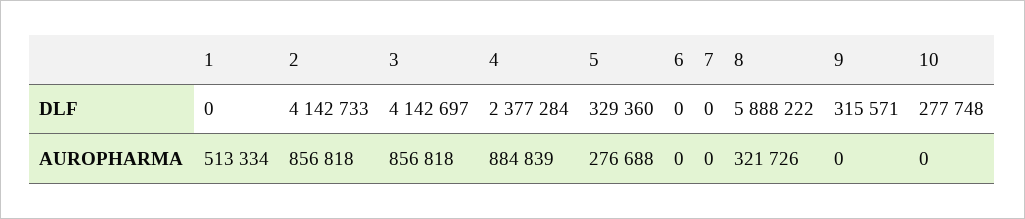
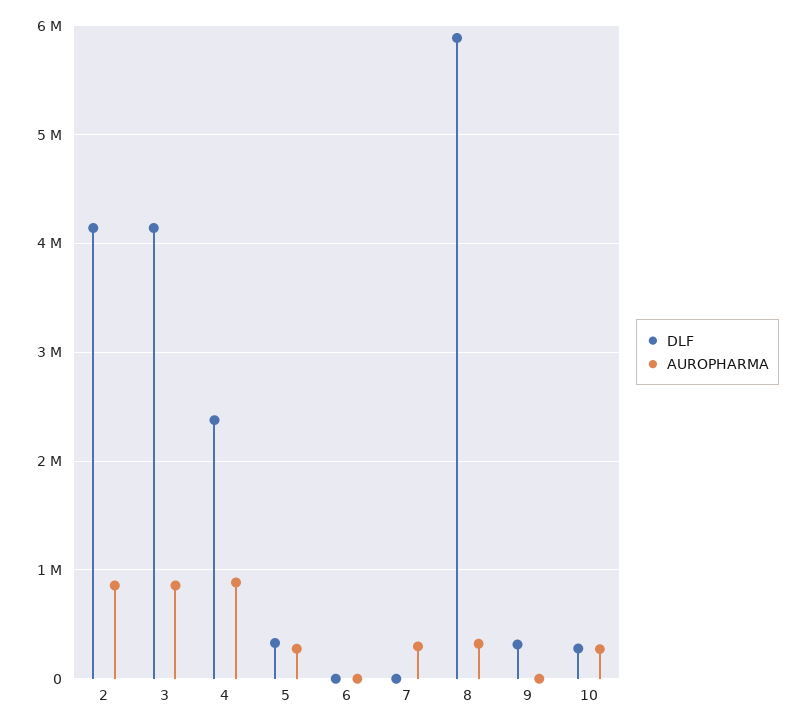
DLF, 1: 0 -> none
AUROPHARMA, 1: 513334 -> none
AUROPHARMA, 7: 0 -> 300000
AUROPHARMA, 10: 0 -> 300000

